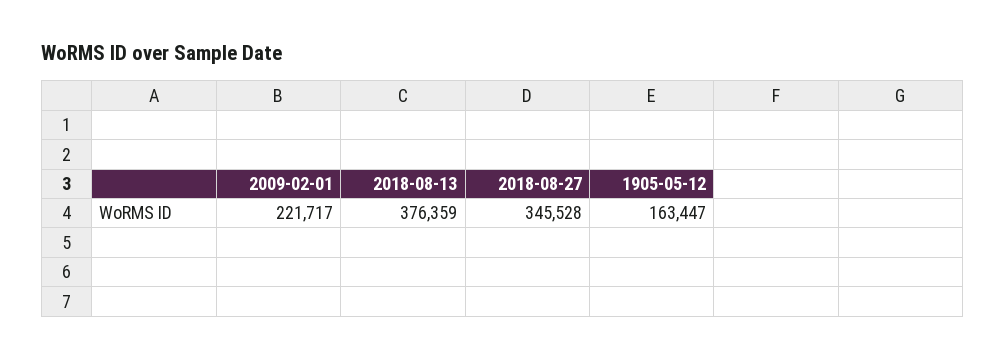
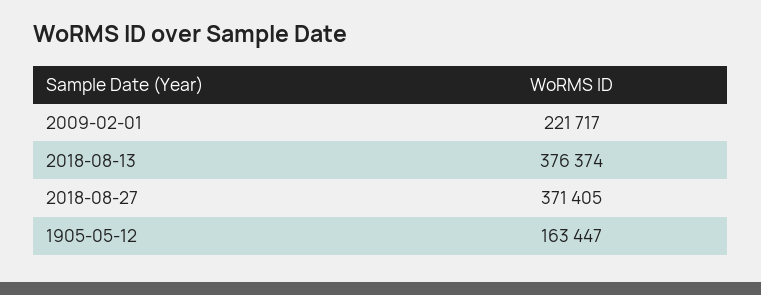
2018-08-13: 376359 -> 376374
2018-08-27: 345528 -> 371405

